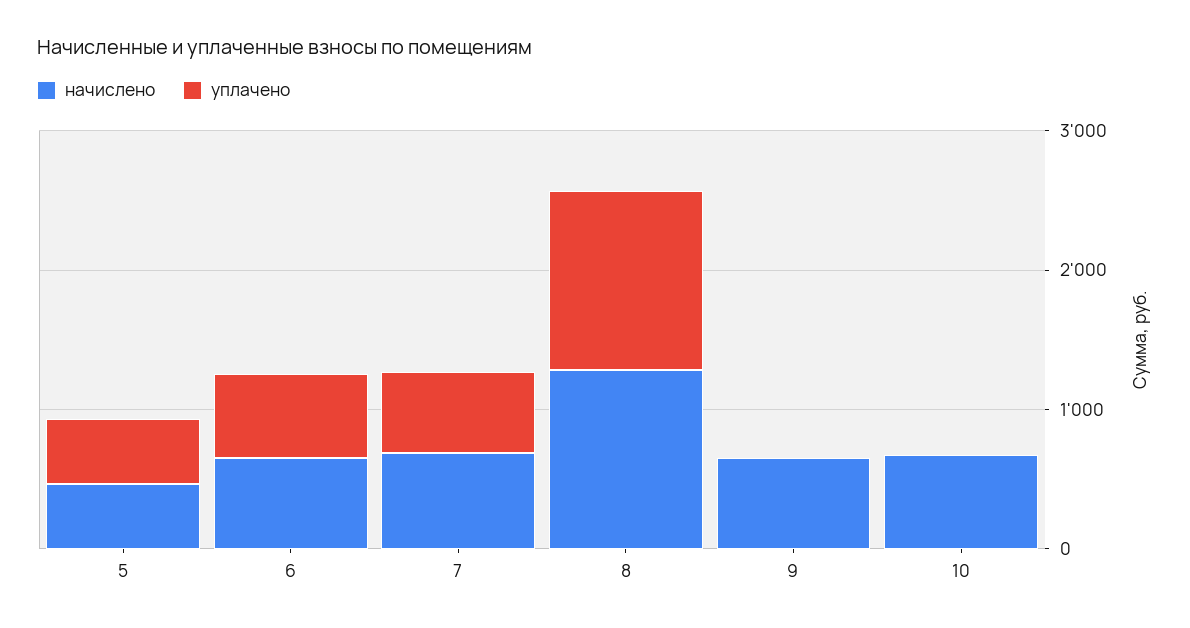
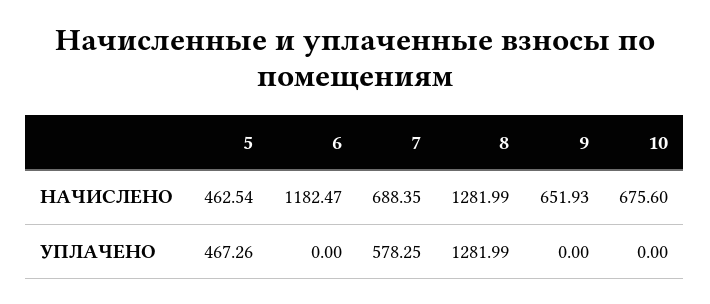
начислено, 6: 600 -> 1182.47
уплачено, 6: 600 -> 0

